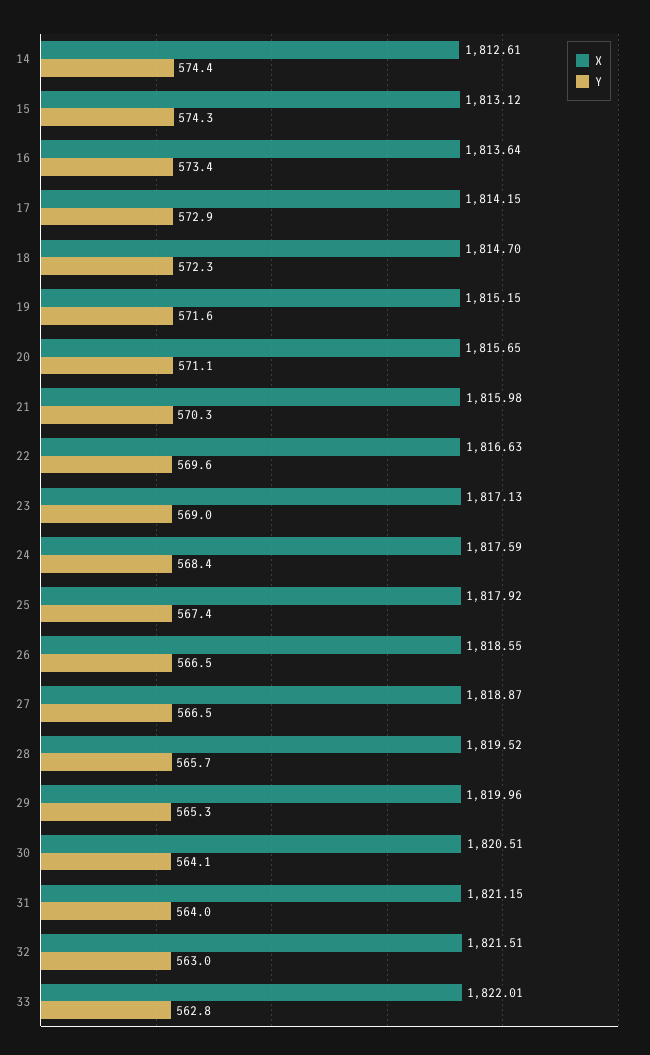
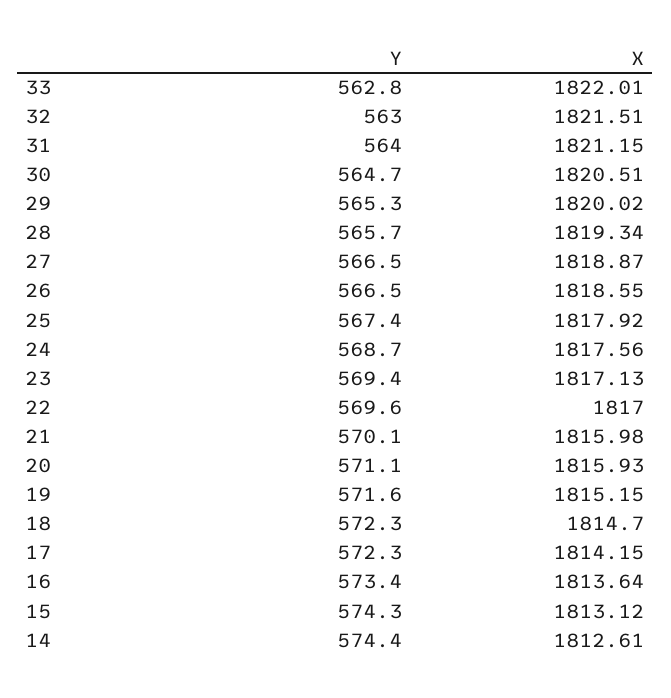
Y, 17: 572.9 -> 572.3
X, 20: 1815.65 -> 1815.93
Y, 21: 570.3 -> 570.1
X, 22: 1816.63 -> 1817
Y, 23: 569 -> 569.4
X, 24: 1817.59 -> 1817.56
Y, 24: 568.4 -> 568.7
X, 28: 1819.52 -> 1819.34
X, 29: 1819.96 -> 1820.02
Y, 30: 564.1 -> 564.7

